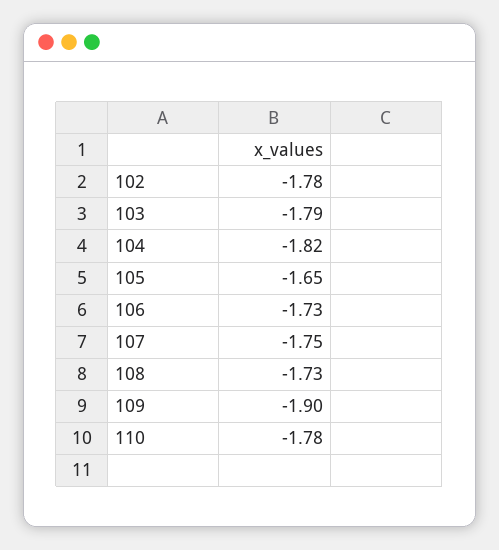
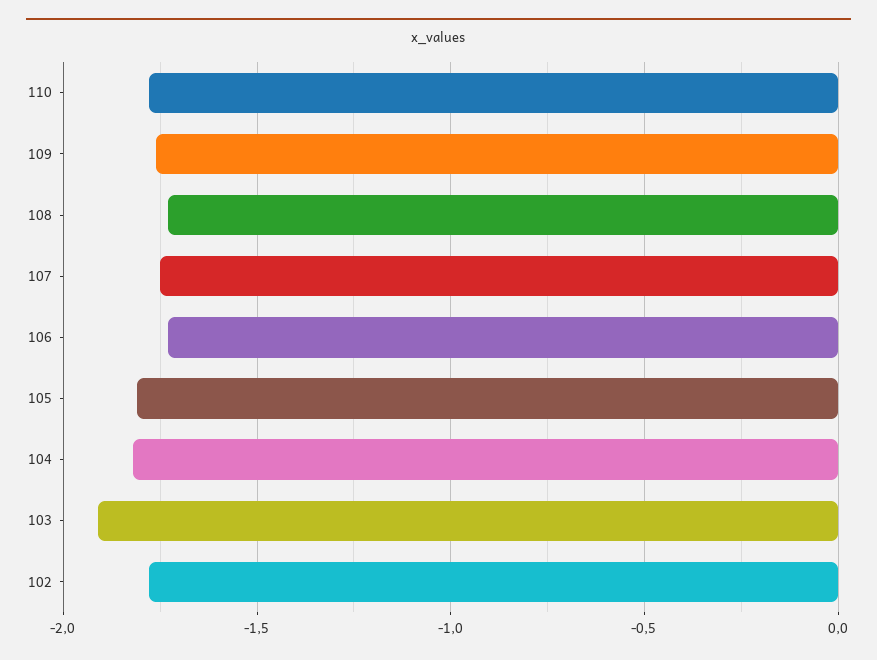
103: -1.79 -> -1.9
105: -1.65 -> -1.8
109: -1.9 -> -1.75

